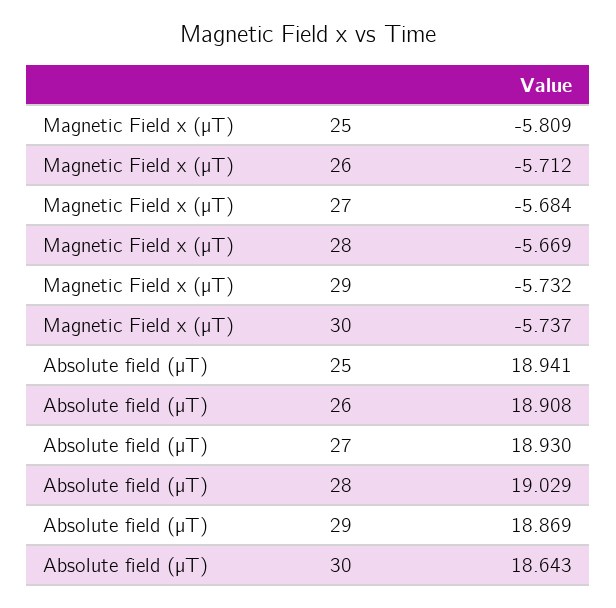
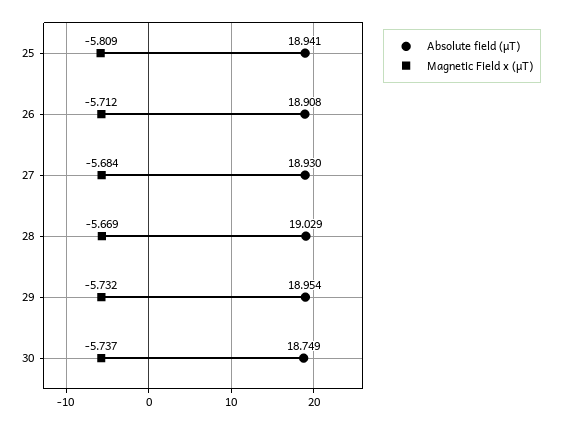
Absolute field (µT), 29: 18.869 -> 18.954
Absolute field (µT), 30: 18.643 -> 18.749

